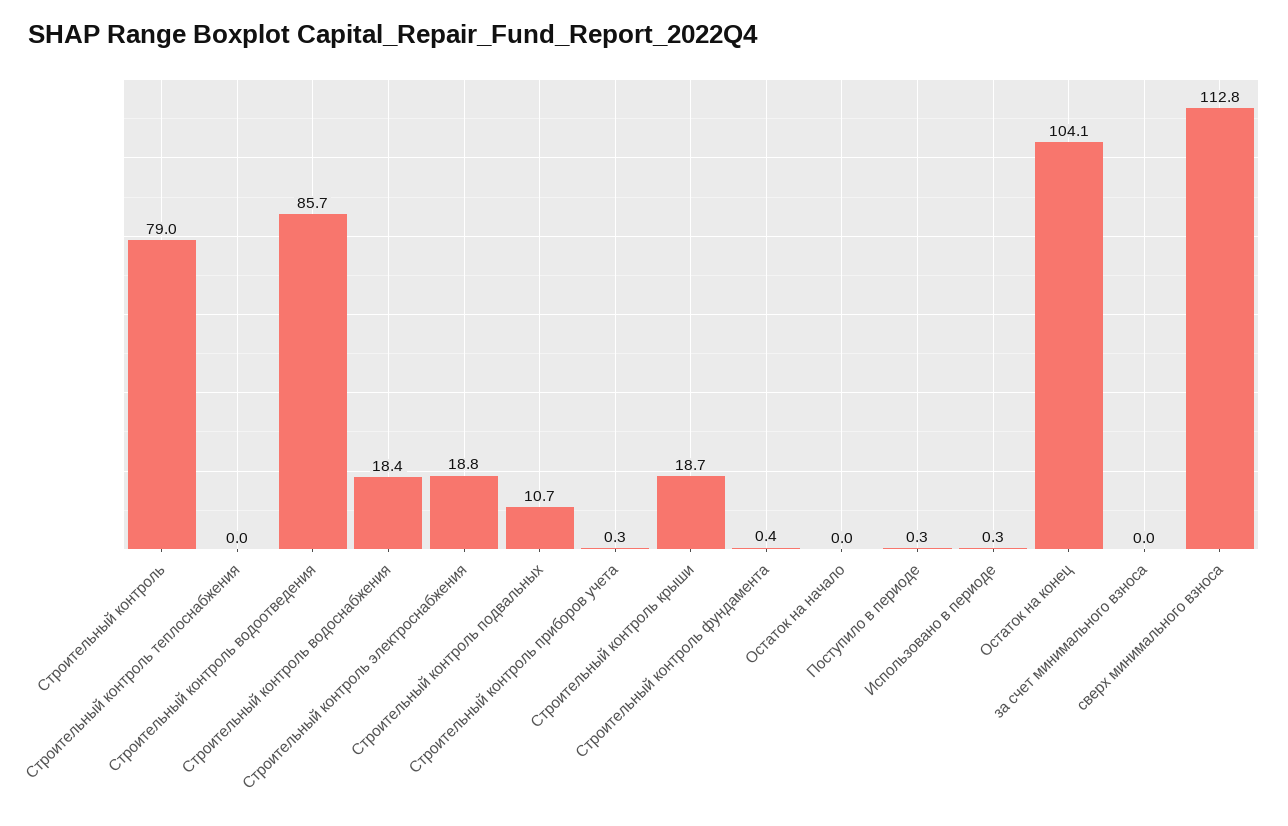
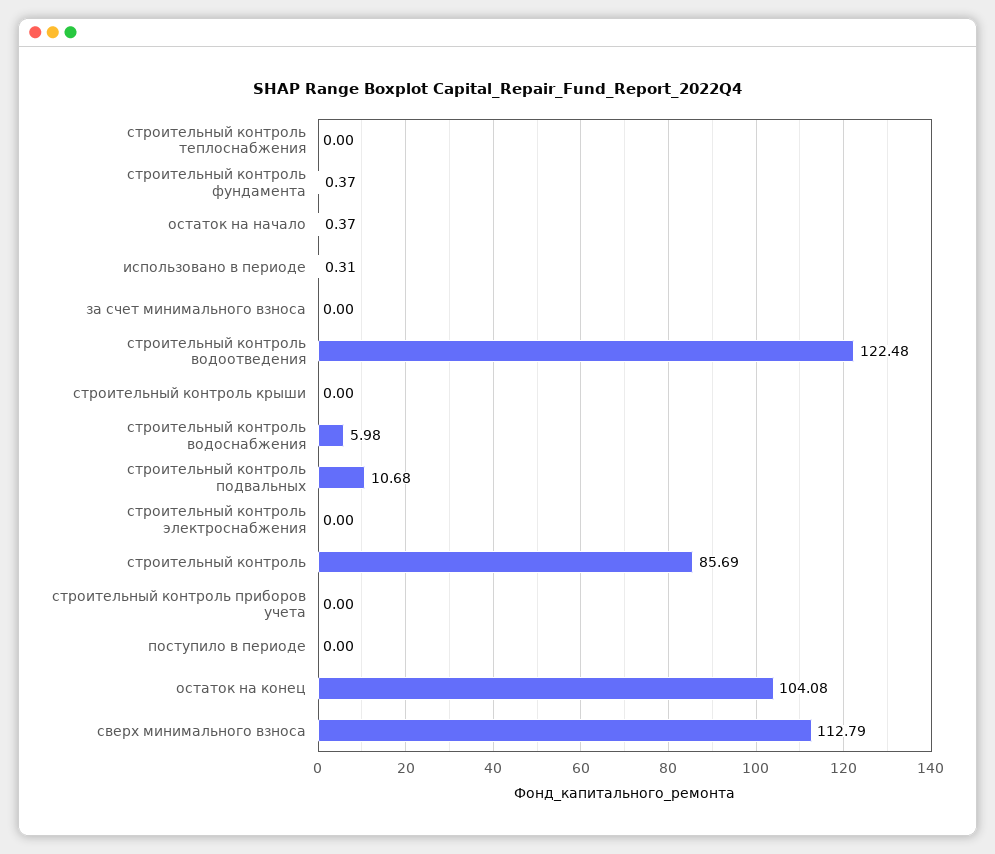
Строительный контроль: 79 -> 85.69
Строительный контроль водоотведения: 85.7 -> 122.48
Строительный контроль водоснабжения: 18.4 -> 5.98
Строительный контроль электроснабжения: 18.8 -> 0
Строительный контроль приборов учета: 0.3 -> 0
Строительный контроль крыши: 18.7 -> 0
Остаток на начало: 0 -> 0.37
Поступило в периоде: 0.3 -> 0

